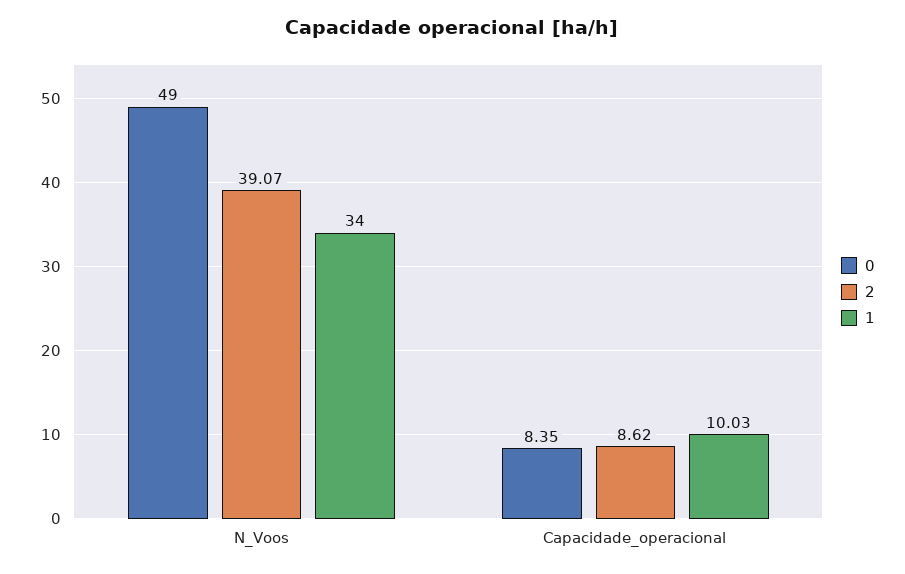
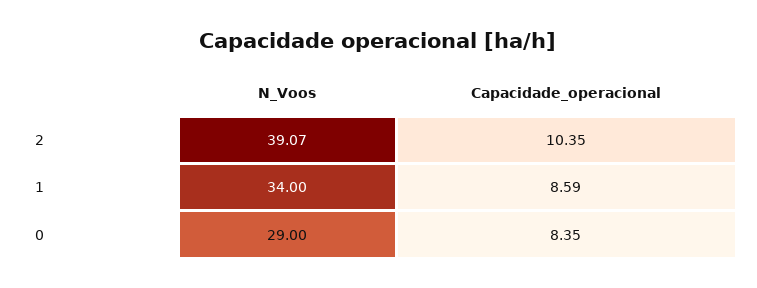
0, N_Voos: 49 -> 29
2, Capacidade_operacional: 8.62 -> 10.35
1, Capacidade_operacional: 10.03 -> 8.59

